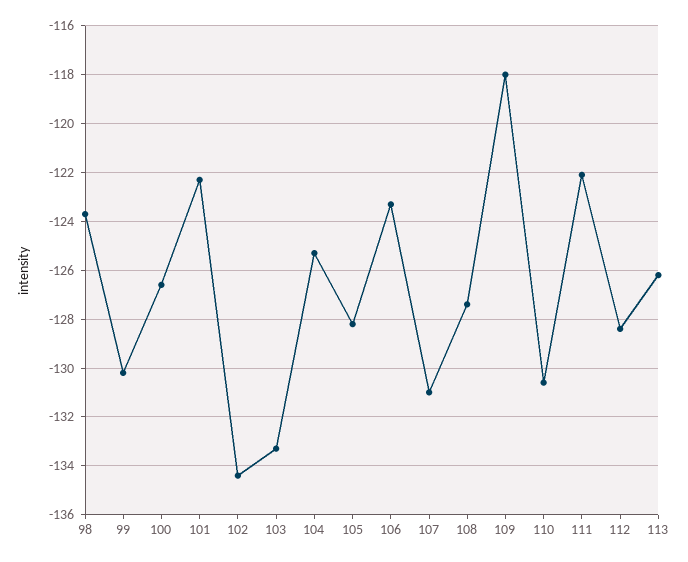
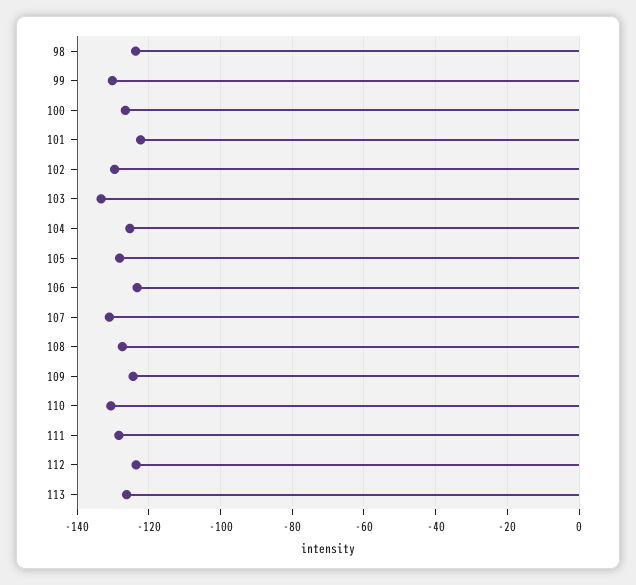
102: -134.5 -> -130
109: -118 -> -124
111: -122 -> -128
112: -128.5 -> -124

